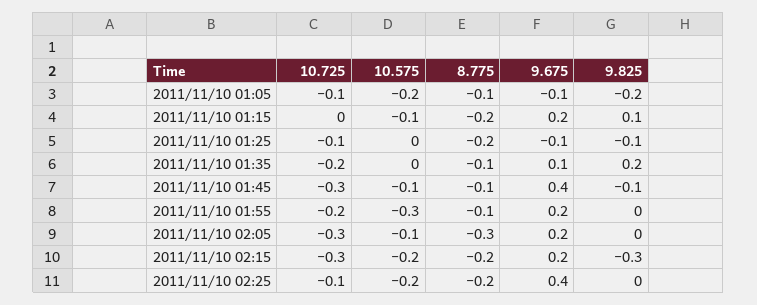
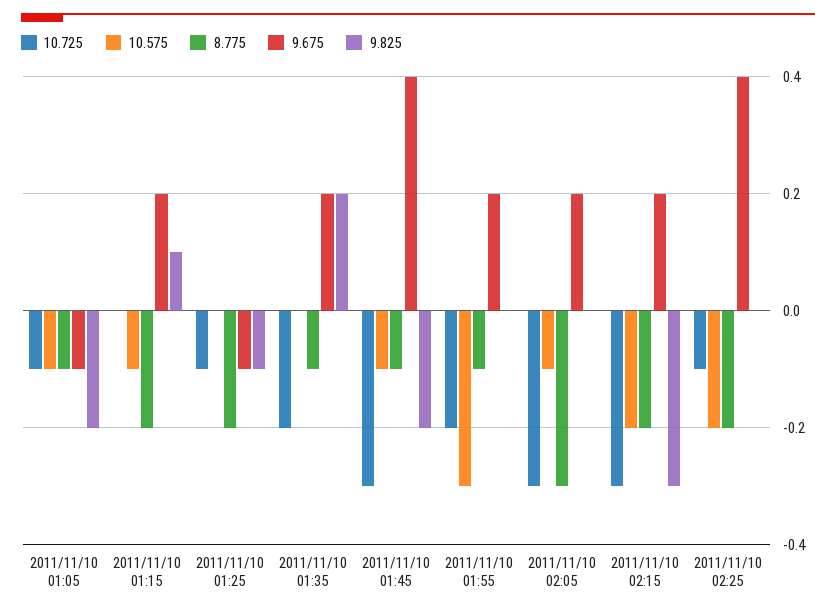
10.575, 2011/11/10 01:05: -0.2 -> -0.1
9.675, 2011/11/10 01:35: 0.1 -> 0.2
9.825, 2011/11/10 01:45: -0.1 -> -0.2

